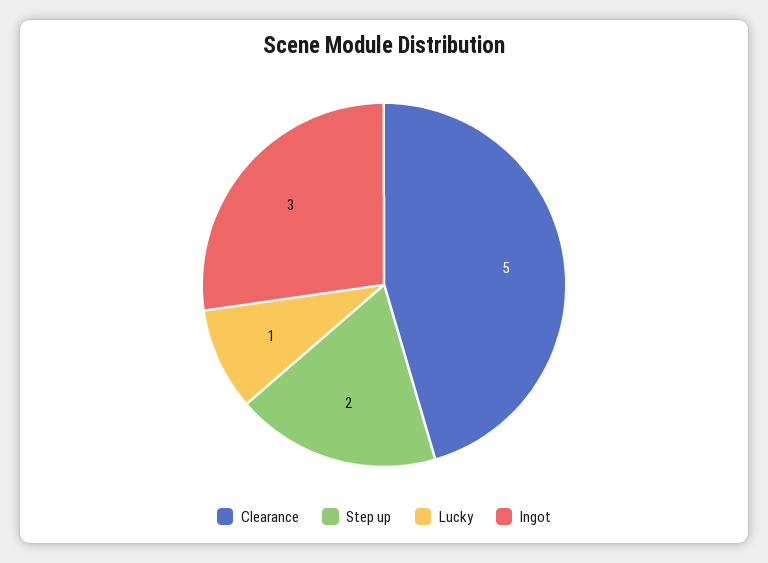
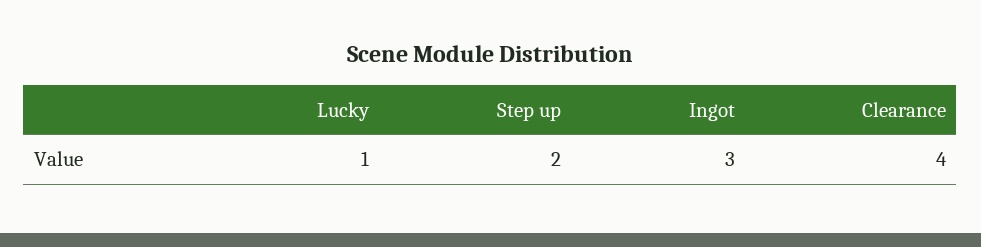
Clearance: 5 -> 4

